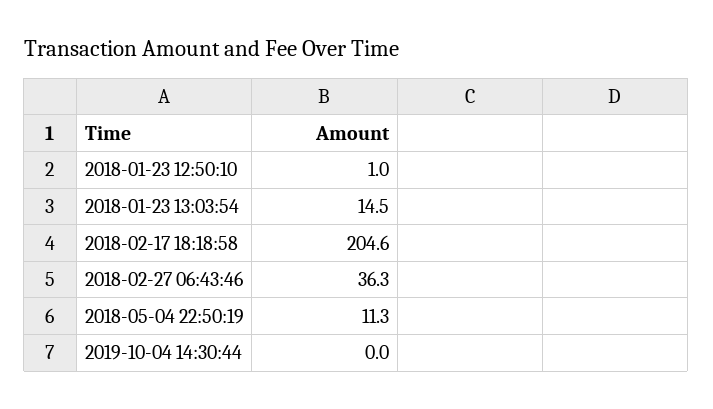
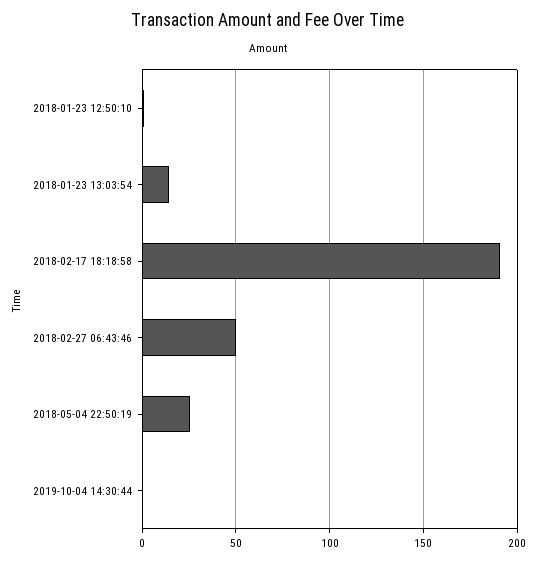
2018-02-17 18:18:58: 204.6 -> 190
2018-02-27 06:43:46: 36.3 -> 50
2018-05-04 22:50:19: 11.3 -> 25

